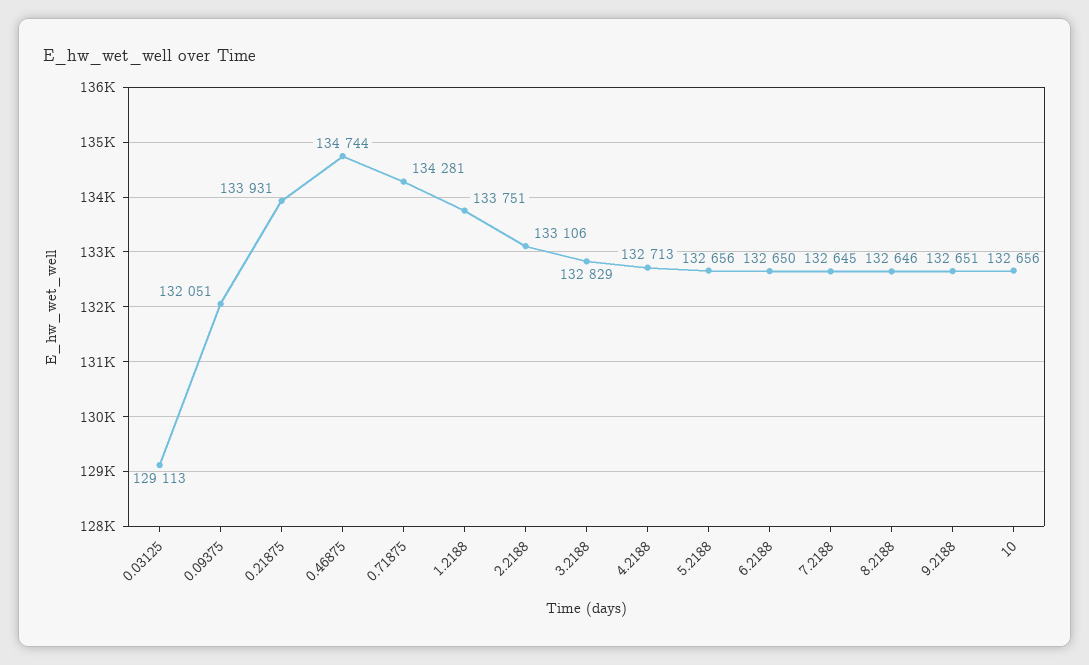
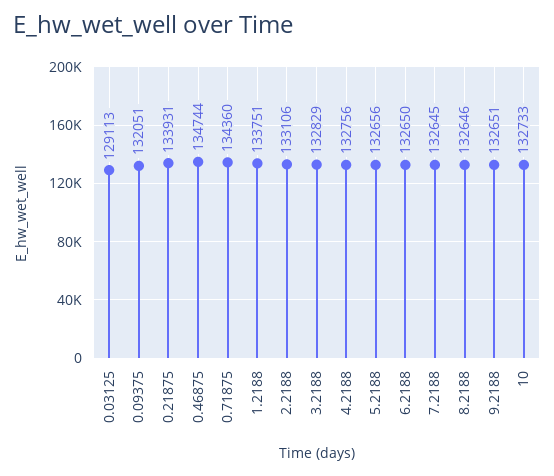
0.71875: 134281 -> 134360
4.2188: 132713 -> 132756
10: 132656 -> 132733

